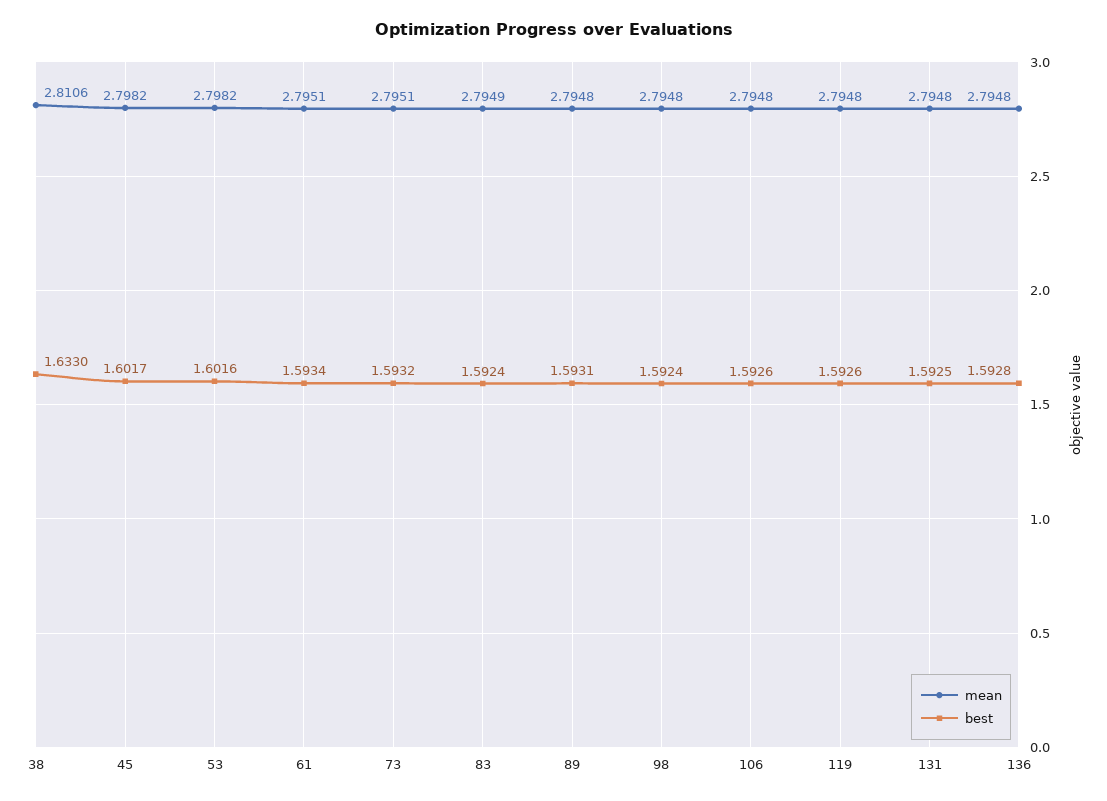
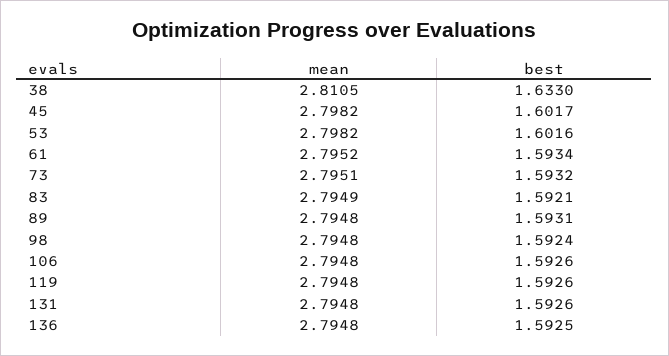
mean, 38: 2.8106 -> 2.8105
mean, 61: 2.7951 -> 2.7952
best, 83: 1.5924 -> 1.5921
best, 131: 1.5925 -> 1.5926
best, 136: 1.5928 -> 1.5925

